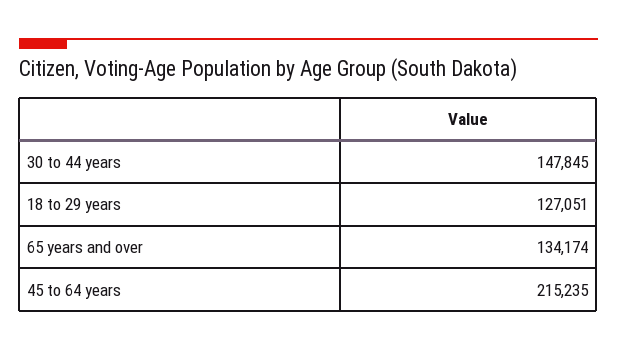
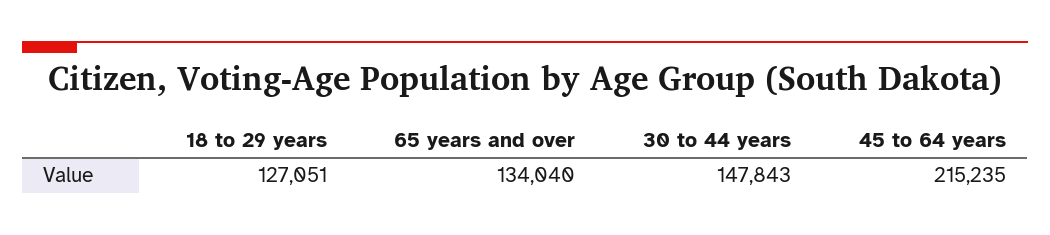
30 to 44 years: 147845 -> 147843
65 years and over: 134174 -> 134040

